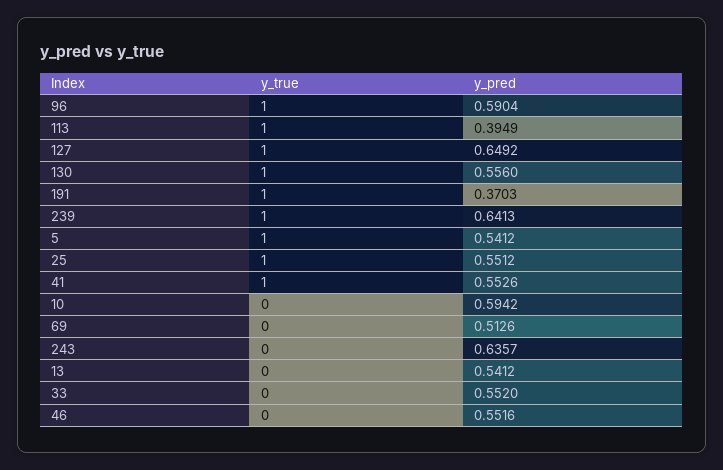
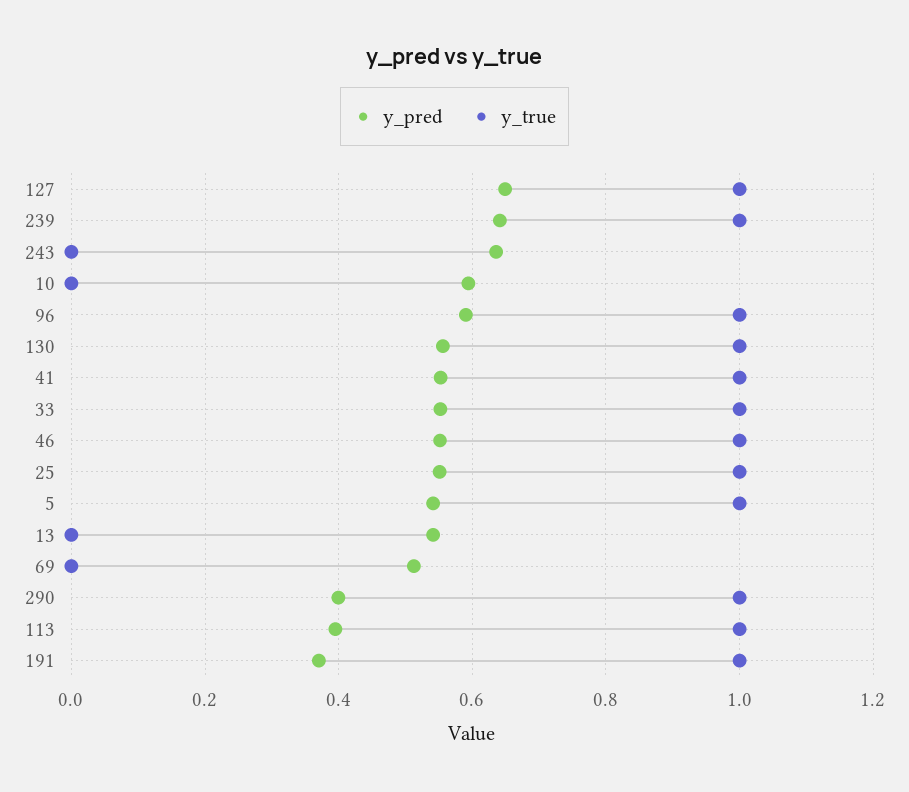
y_true, 33: 0 -> 1
y_true, 46: 0 -> 1
y_pred, 290: none -> 0.4
y_true, 290: none -> 1

